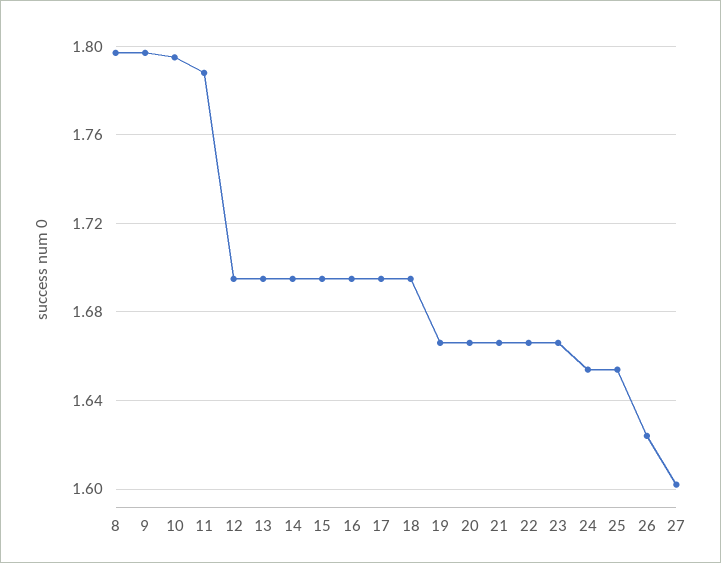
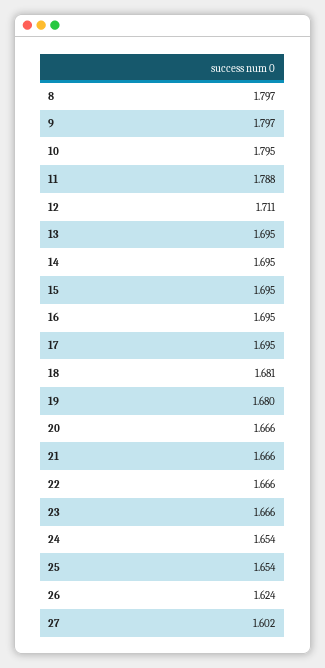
12: 1.695 -> 1.711
18: 1.695 -> 1.681
19: 1.665 -> 1.68

